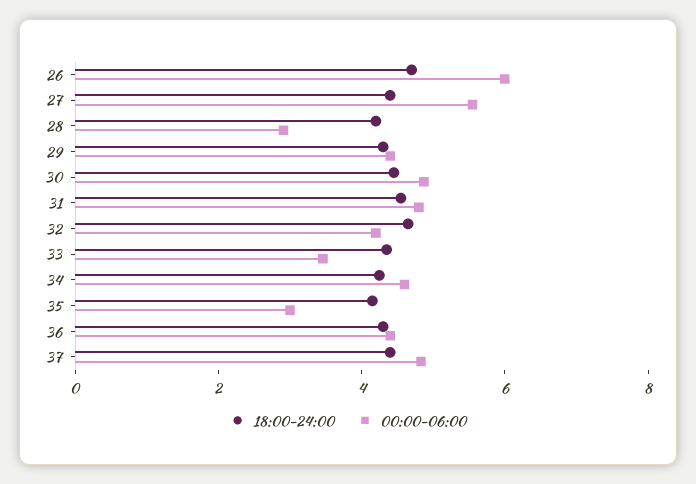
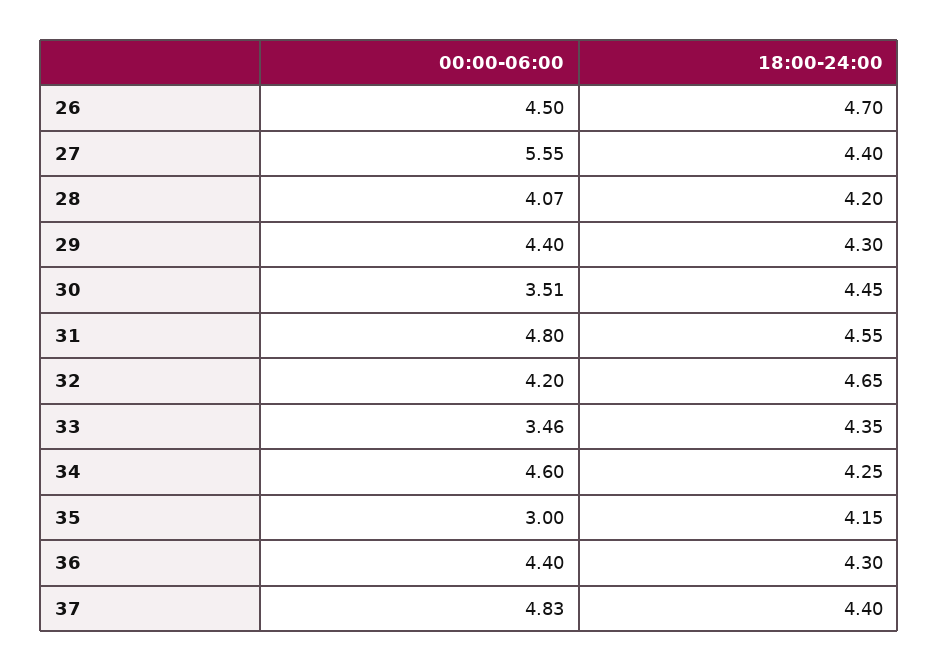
00:00-06:00, 26: 6 -> 4.5
00:00-06:00, 28: 3 -> 4.07
00:00-06:00, 30: 5 -> 3.51

